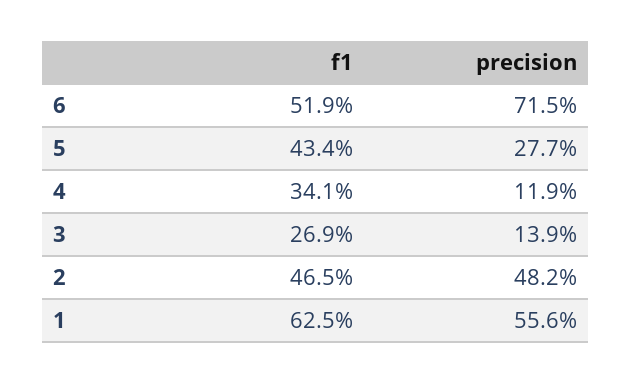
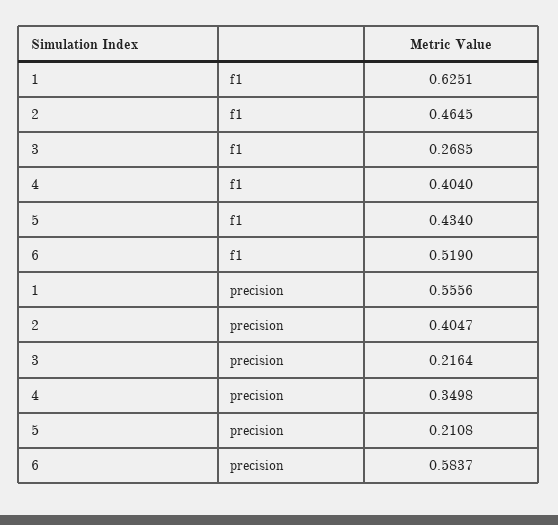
precision, 6: 0.715 -> 0.5837
precision, 5: 0.277 -> 0.2108
f1, 4: 0.341 -> 0.404
precision, 4: 0.119 -> 0.3498
precision, 3: 0.139 -> 0.2164
precision, 2: 0.482 -> 0.4047

